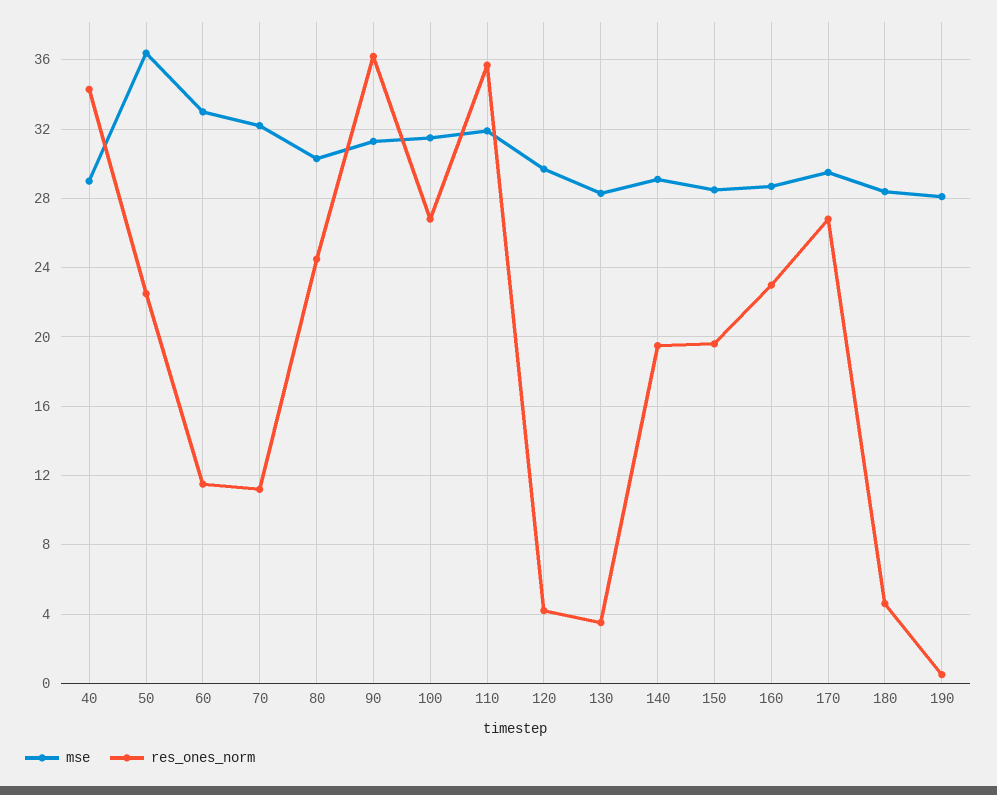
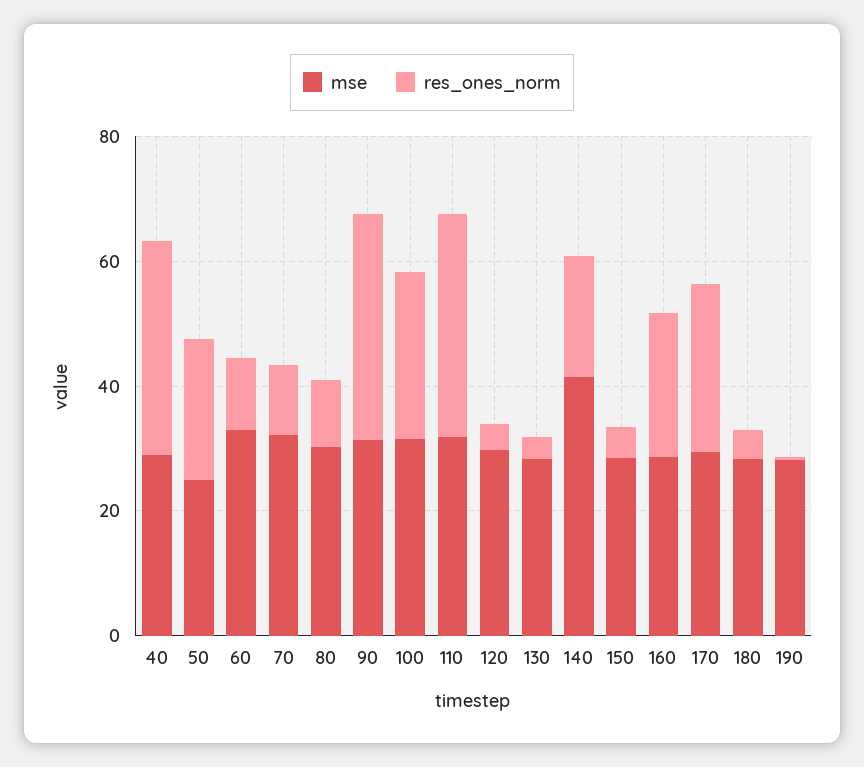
mse, 50: 36.5 -> 25
res_ones_norm, 80: 24.5 -> 10
mse, 140: 29 -> 40
res_ones_norm, 150: 19.5 -> 5

